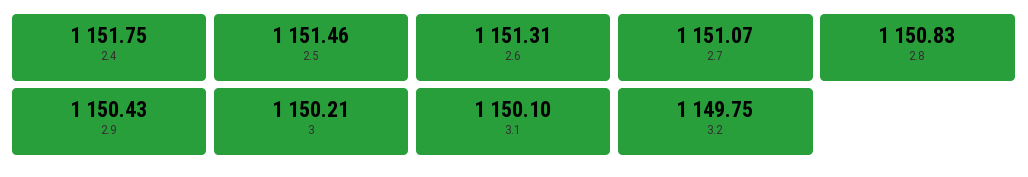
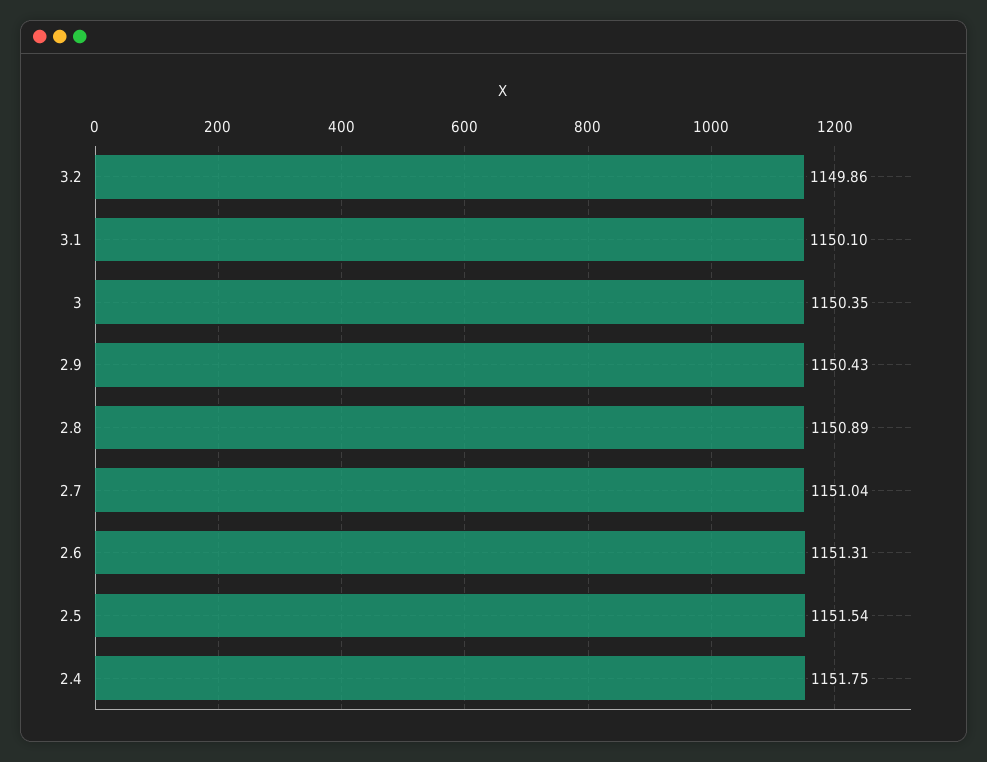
2.5: 1151.46 -> 1151.54
2.7: 1151.07 -> 1151.04
2.8: 1150.83 -> 1150.89
3: 1150.21 -> 1150.35
3.2: 1149.75 -> 1149.86

